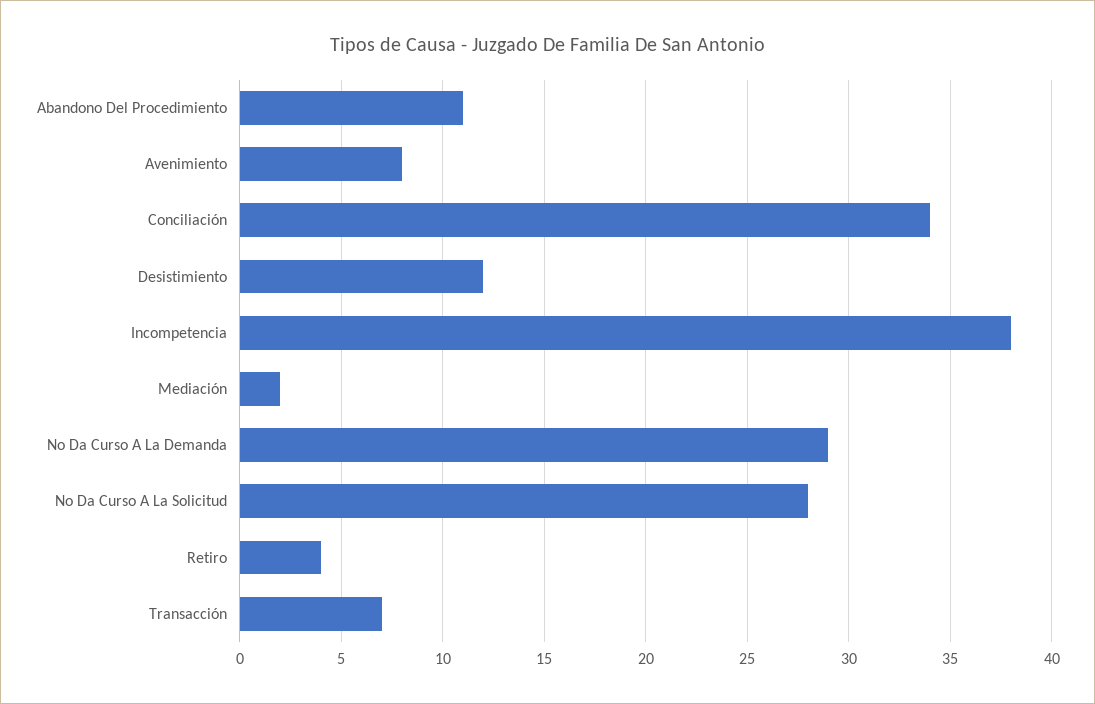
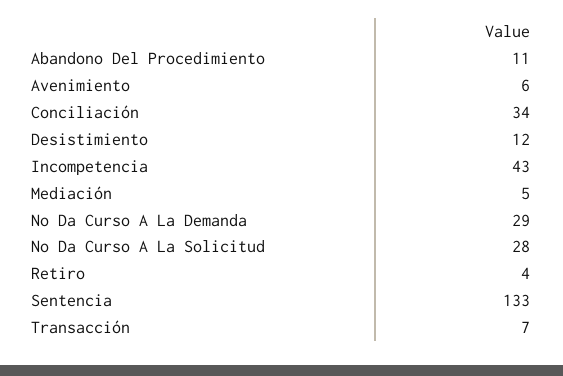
Avenimiento: 8 -> 6
Incompetencia: 38 -> 43
Mediación: 2 -> 5
Sentencia: none -> 133

